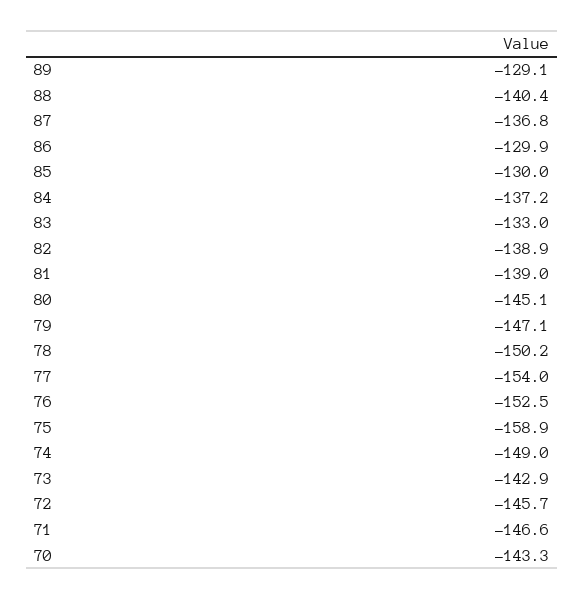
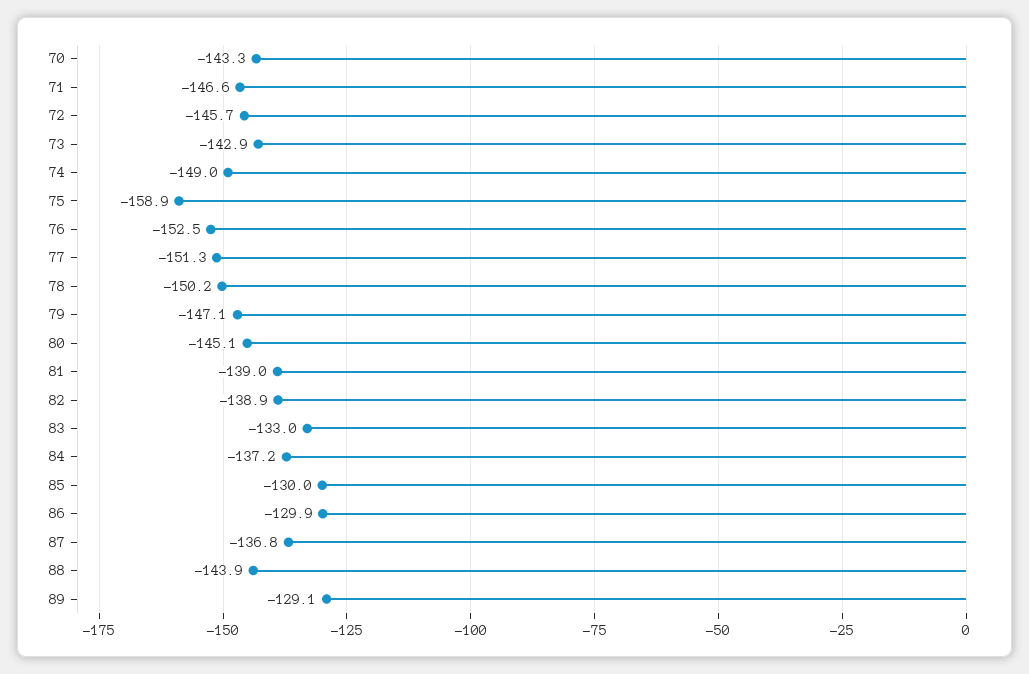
88: -140.4 -> -143.9
77: -154 -> -151.3

